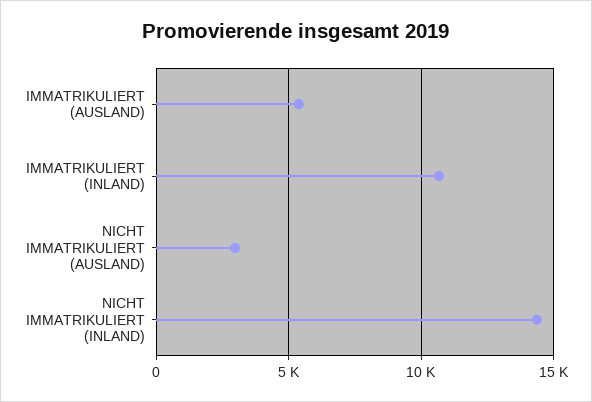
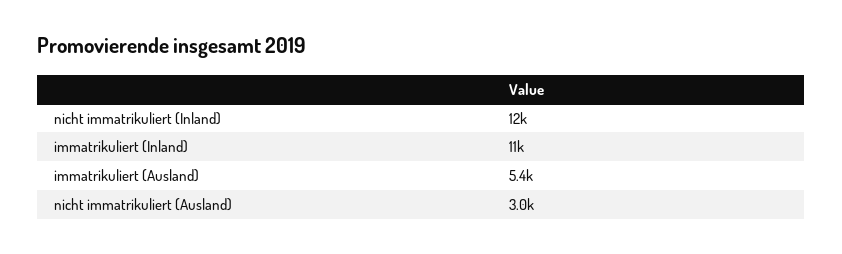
NICHT IMMATRIKULIERT (INLAND): 14500 -> 12000

